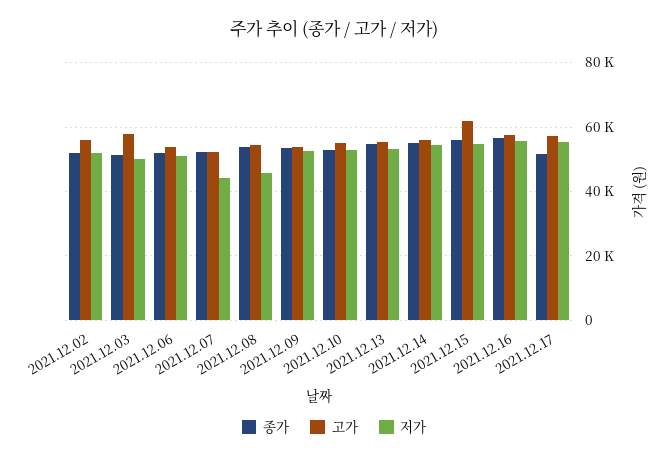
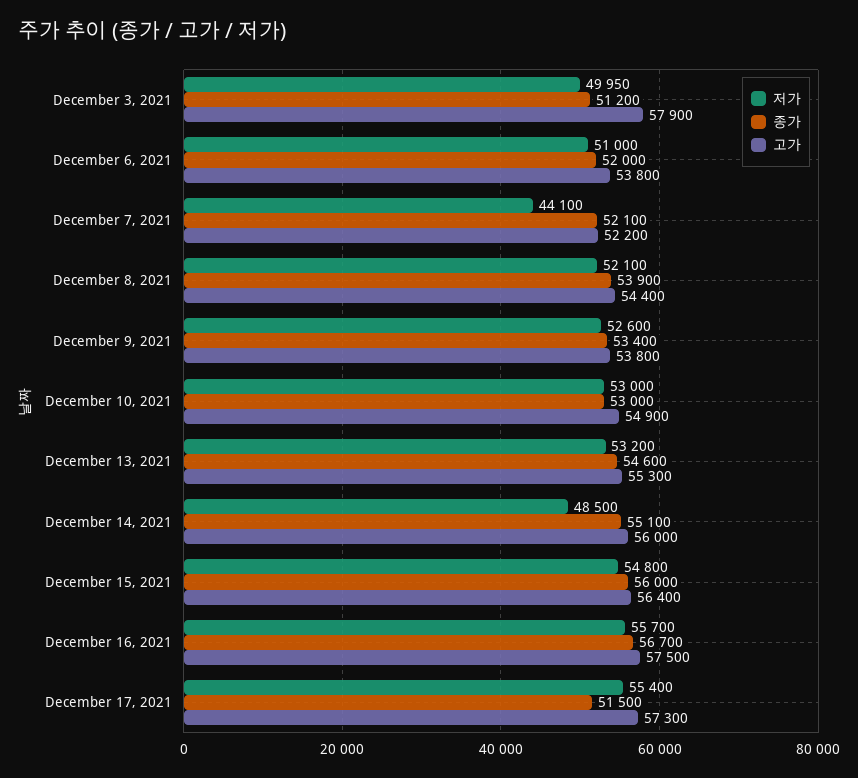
종가, 2021.12.02: 52000 -> none
고가, 2021.12.02: 56000 -> none
저가, 2021.12.02: 52000 -> none
저가, 2021.12.08: 46000 -> 52100
저가, 2021.12.14: 54000 -> 48500
고가, 2021.12.15: 62000 -> 56400

